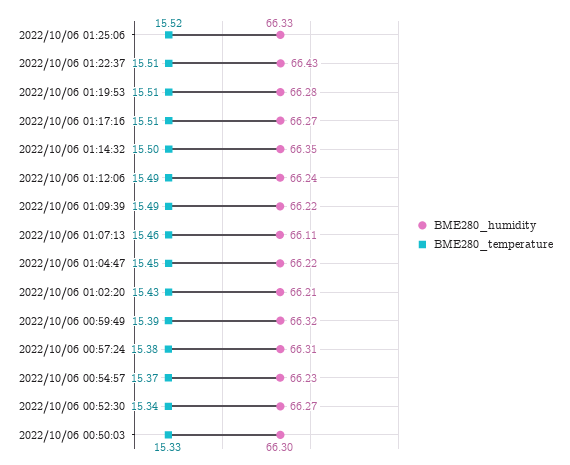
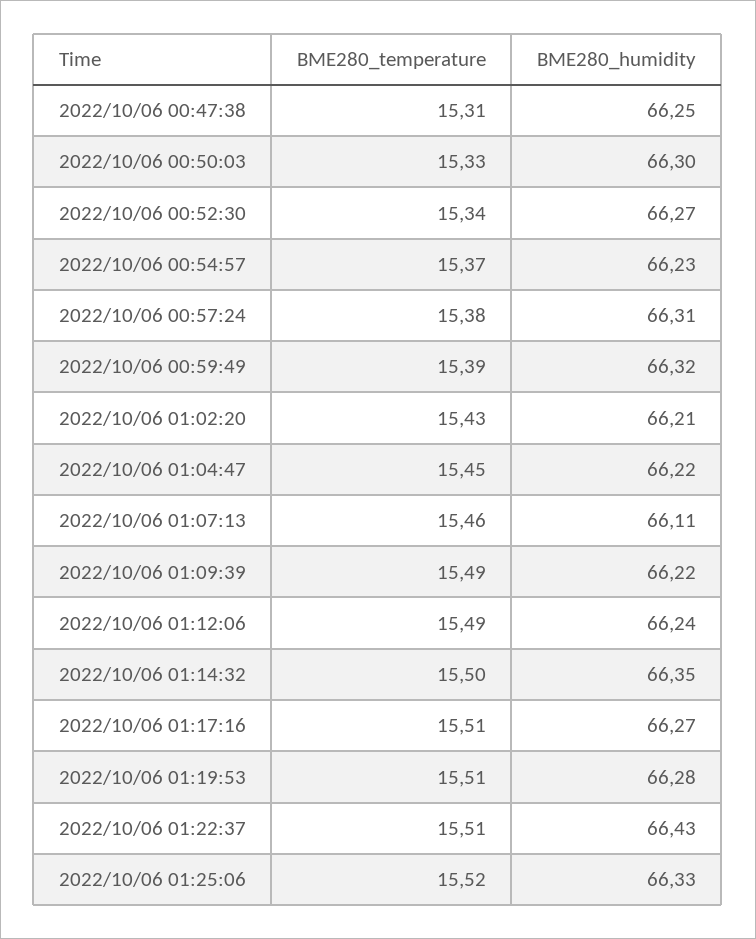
BME280_temperature, 2022/10/06 00:47:38: none -> 15.31
BME280_humidity, 2022/10/06 00:47:38: none -> 66.25

